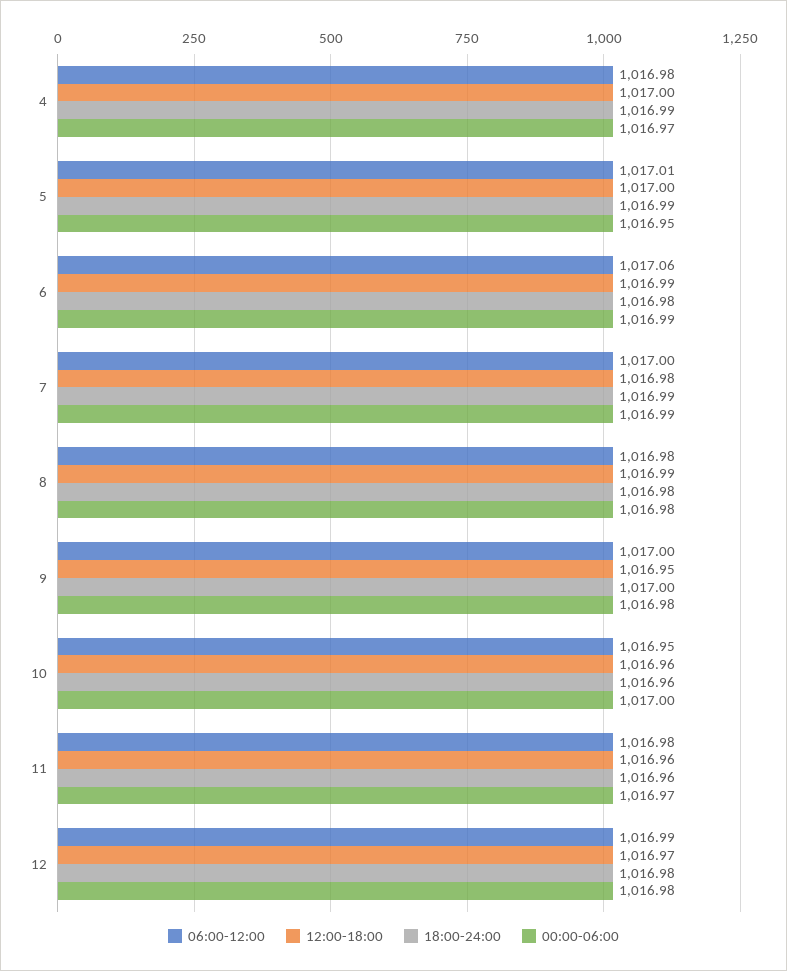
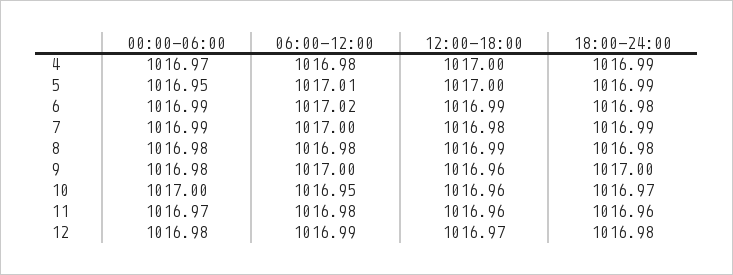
06:00-12:00, 6: 1017.06 -> 1017.02
12:00-18:00, 9: 1016.95 -> 1016.96
18:00-24:00, 10: 1016.96 -> 1016.97

